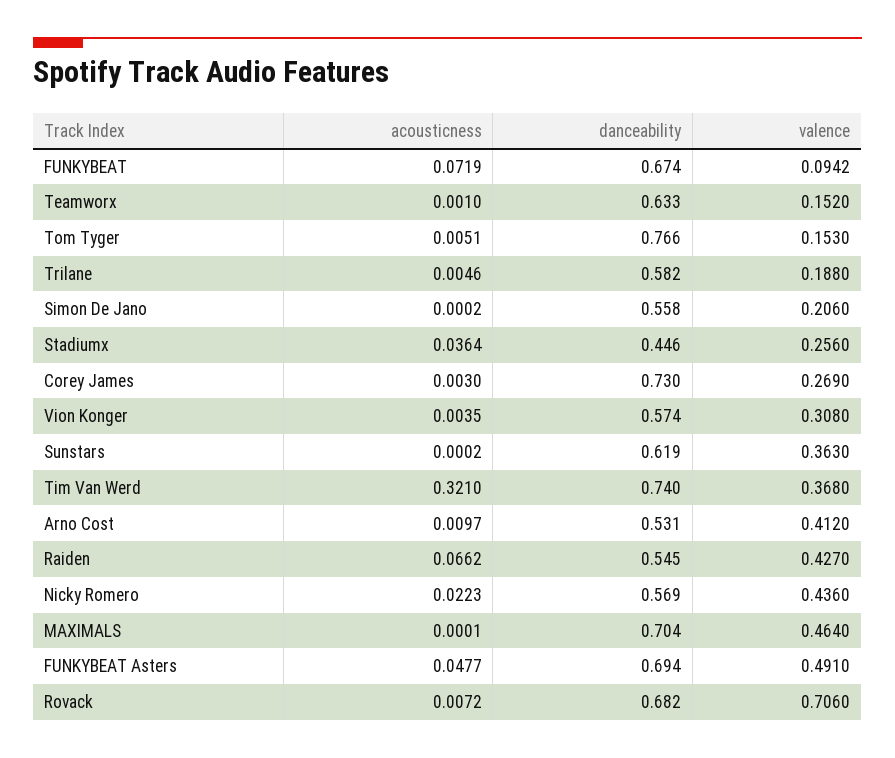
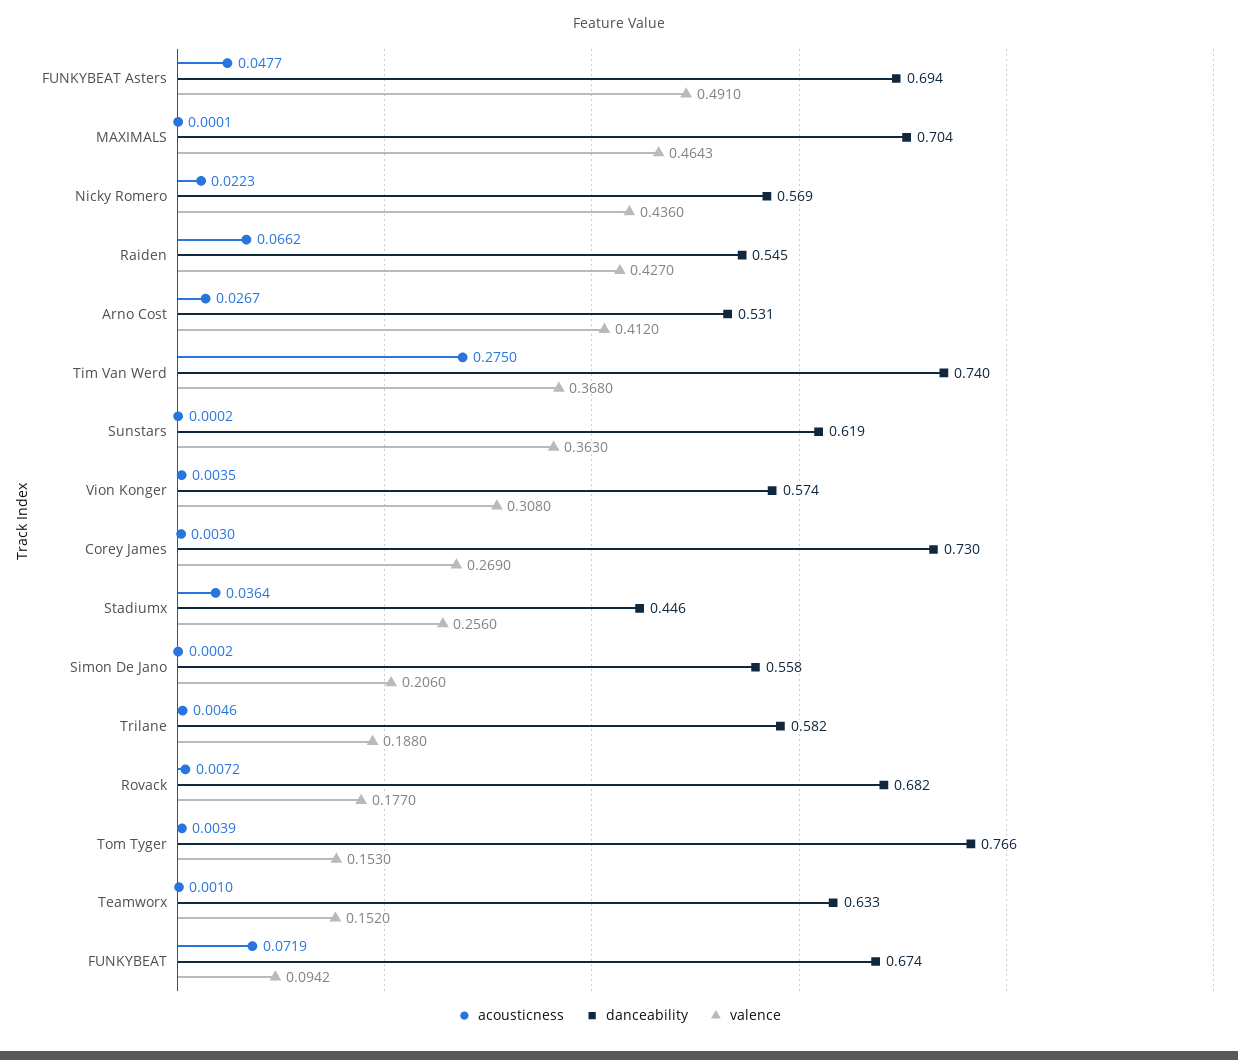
acousticness, Tom Tyger: 0.0051 -> 0.0039
acousticness, Tim Van Werd: 0.321 -> 0.275
acousticness, Arno Cost: 0.0097 -> 0.0267
valence, MAXIMALS: 0.464 -> 0.4643
valence, Rovack: 0.706 -> 0.177

